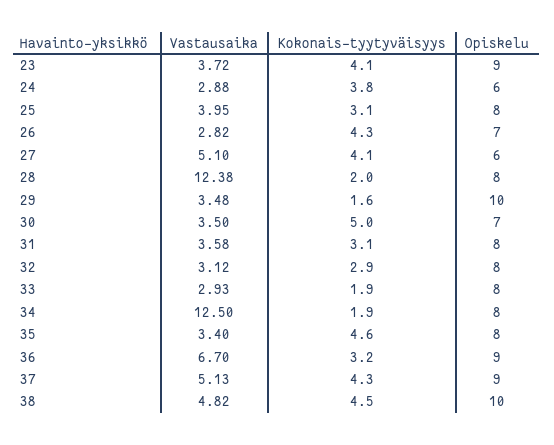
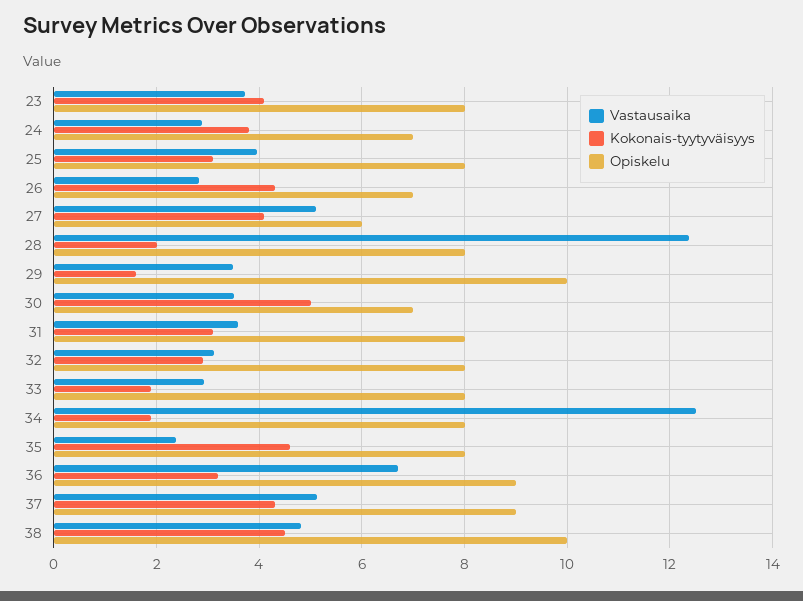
Opiskelu, 23: 9 -> 8
Opiskelu, 24: 6 -> 7
Vastausaika, 35: 3.4 -> 2.4

